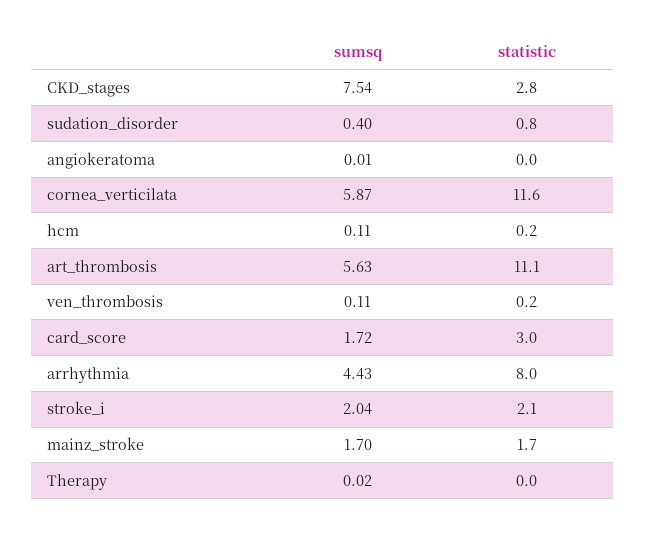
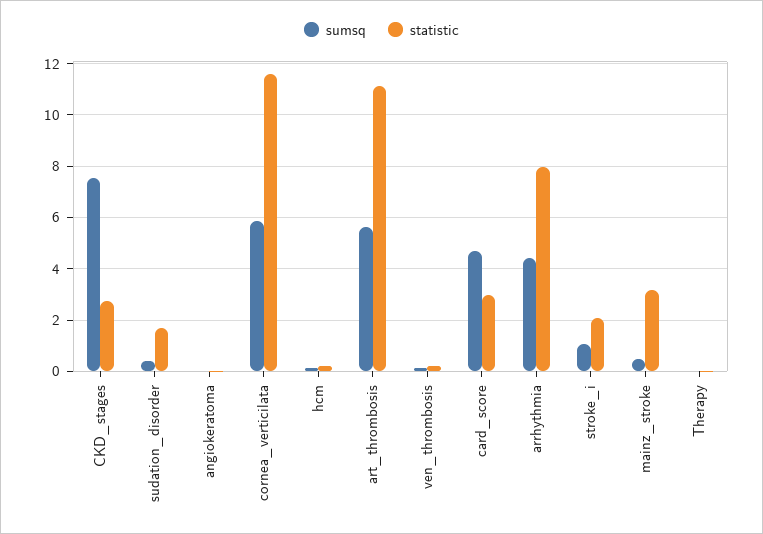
statistic, sudation_disorder: 0.8 -> 1.75
sumsq, card_score: 1.72 -> 4.75
sumsq, stroke_i: 2.04 -> 1
sumsq, mainz_stroke: 1.7 -> 0.5
statistic, mainz_stroke: 1.7 -> 3.25

